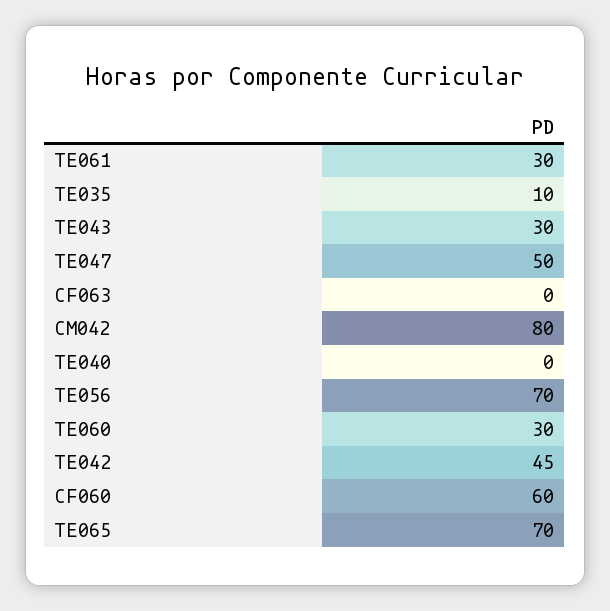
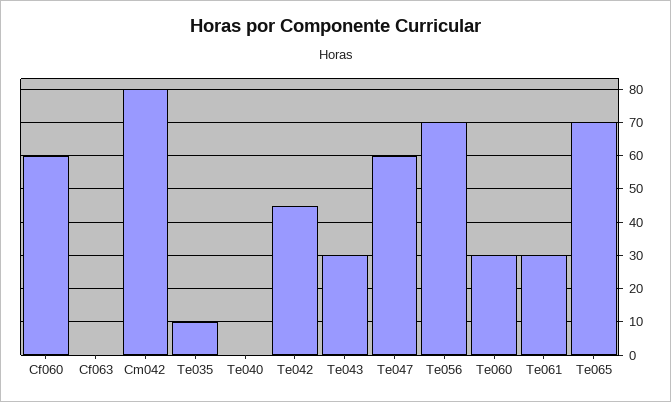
TE047: 50 -> 60

